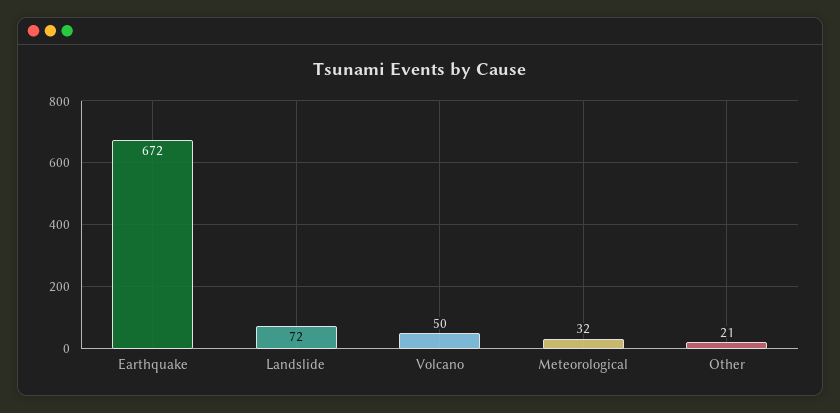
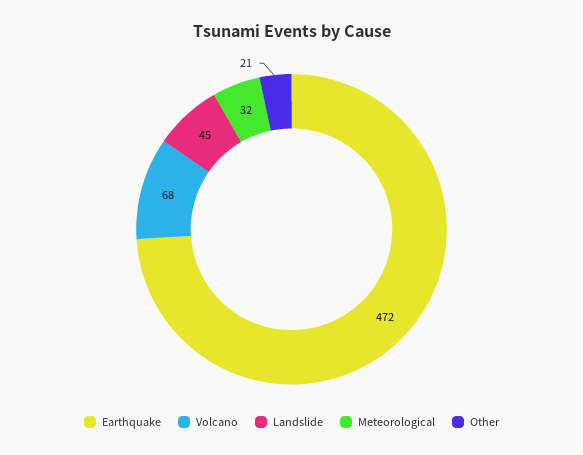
Earthquake: 672 -> 472
Landslide: 72 -> 45
Volcano: 50 -> 68

